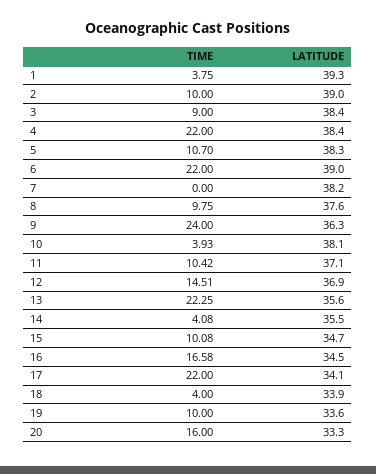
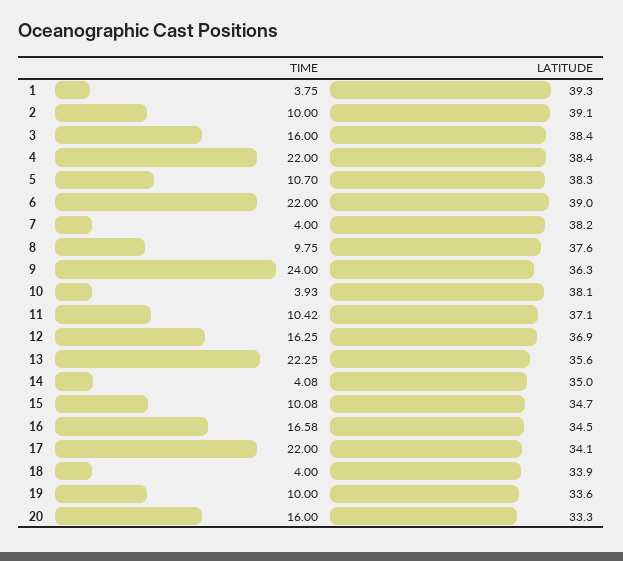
LATITUDE, 2: 39 -> 39.1
TIME, 3: 9 -> 16
TIME, 7: 0 -> 4
TIME, 12: 14.51 -> 16.25
LATITUDE, 14: 35.5 -> 35

